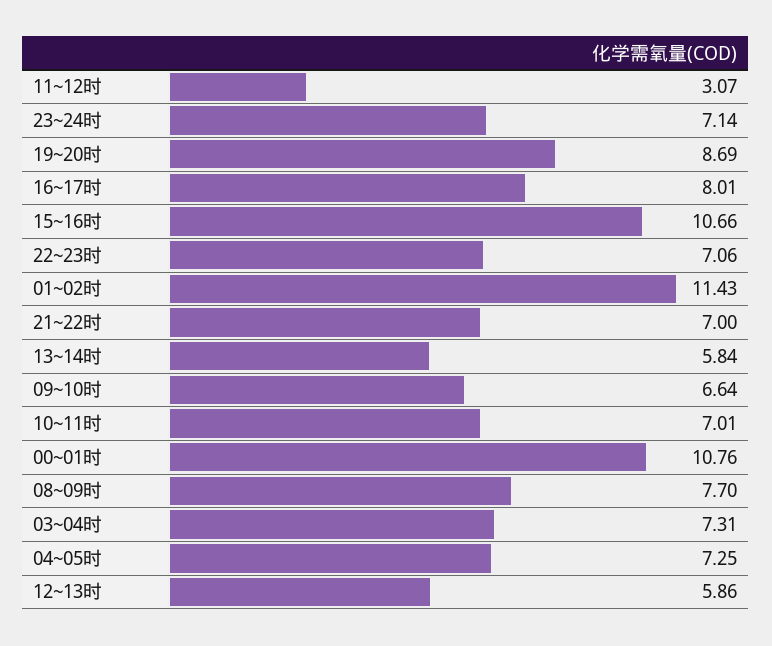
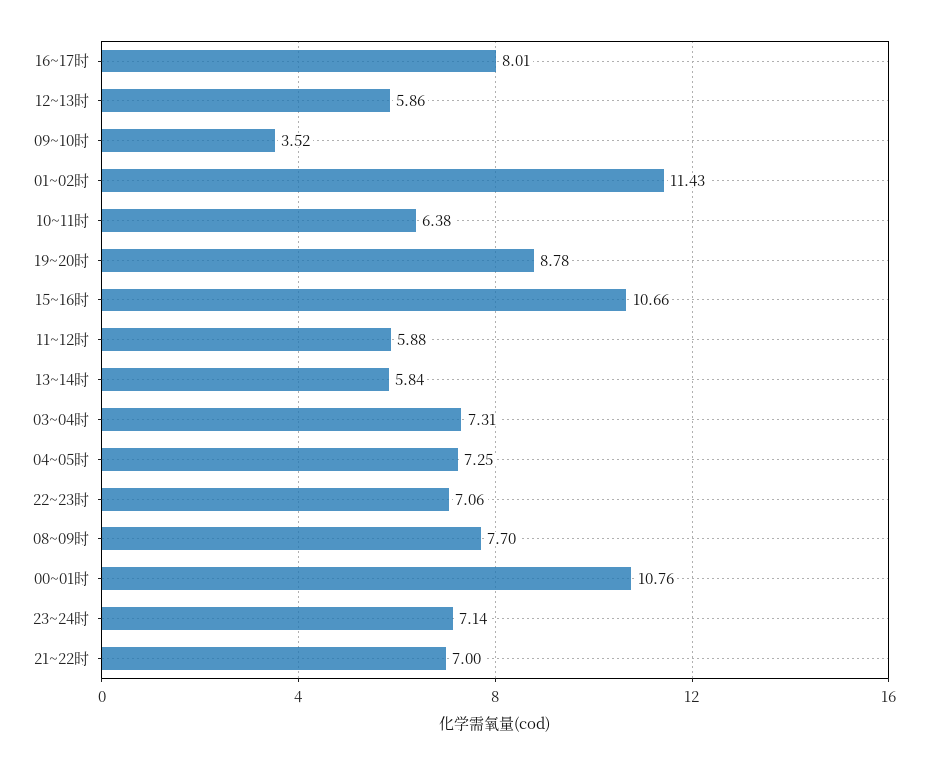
11~12时: 3.07 -> 5.88
19~20时: 8.69 -> 8.78
09~10时: 6.64 -> 3.52
10~11时: 7.01 -> 6.38

